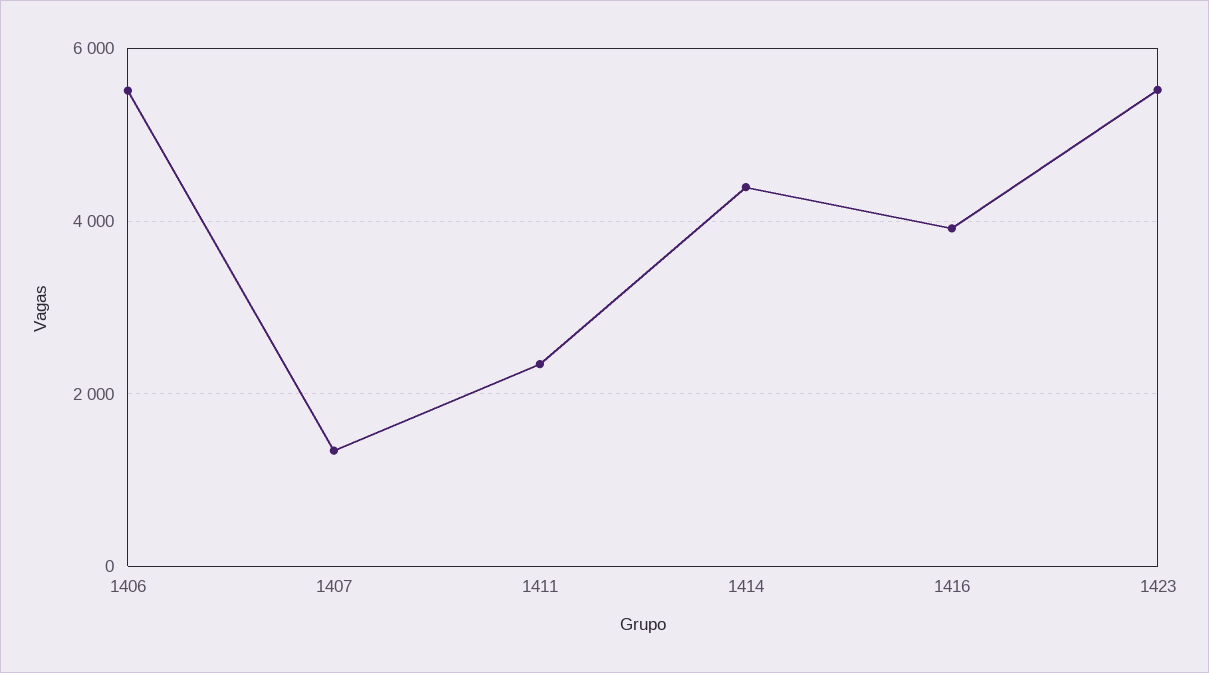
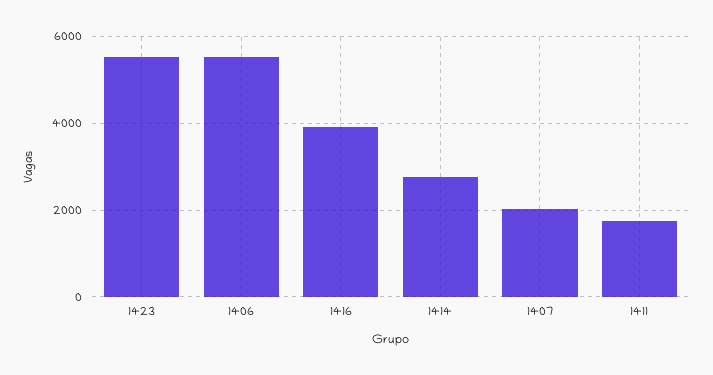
1407: 1400 -> 2000
1411: 2400 -> 1800
1414: 4400 -> 2800

